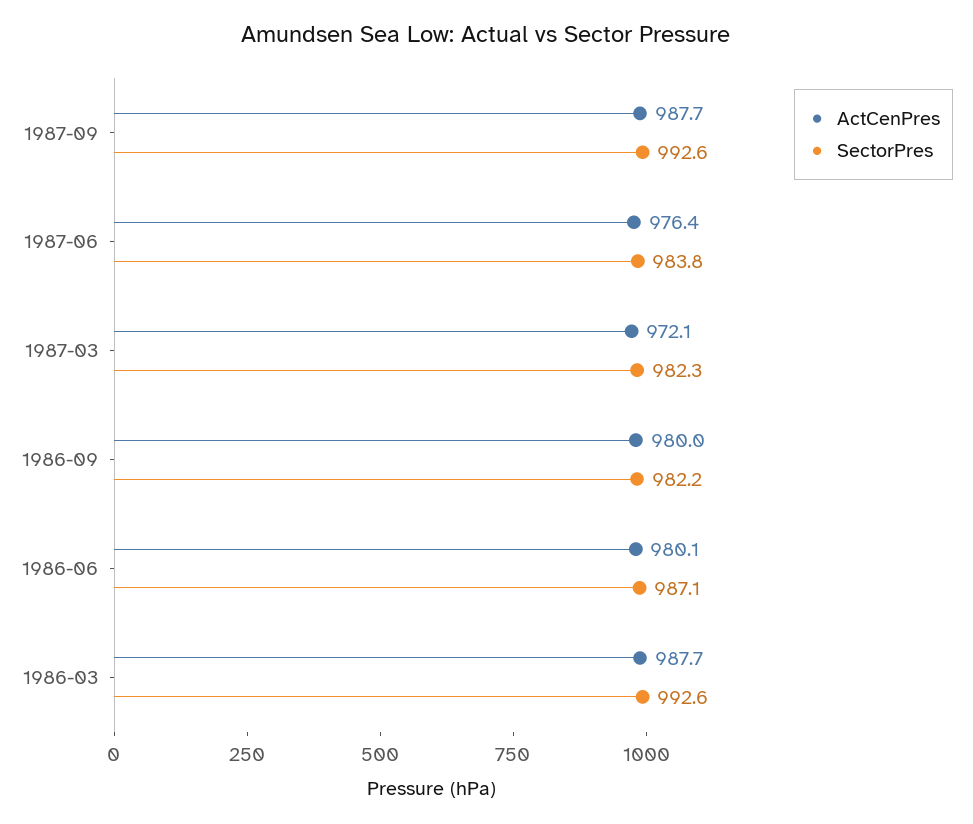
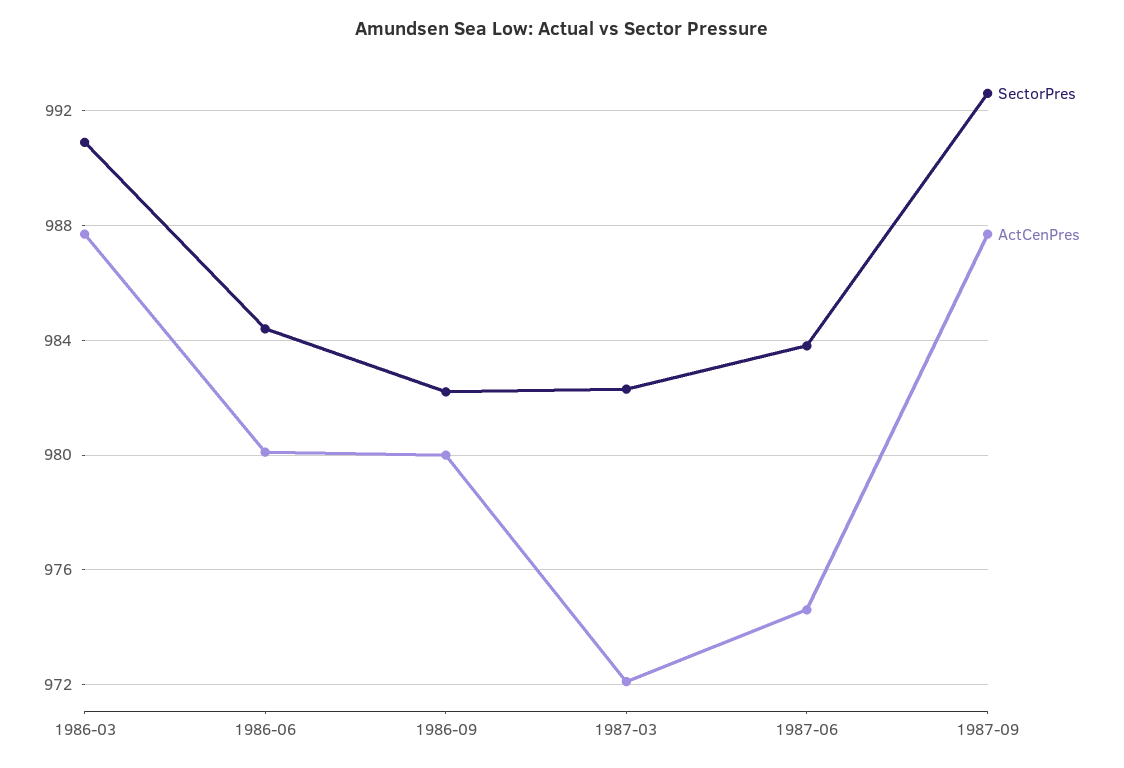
ActCenPres, 1987-06: 976.4 -> 974.5
SectorPres, 1986-06: 987.1 -> 984.5
SectorPres, 1986-03: 992.6 -> 991

